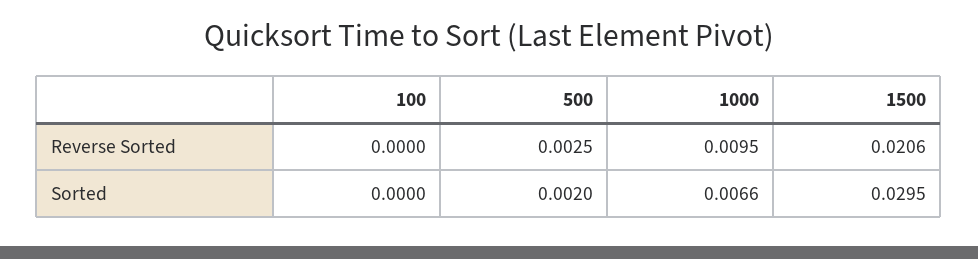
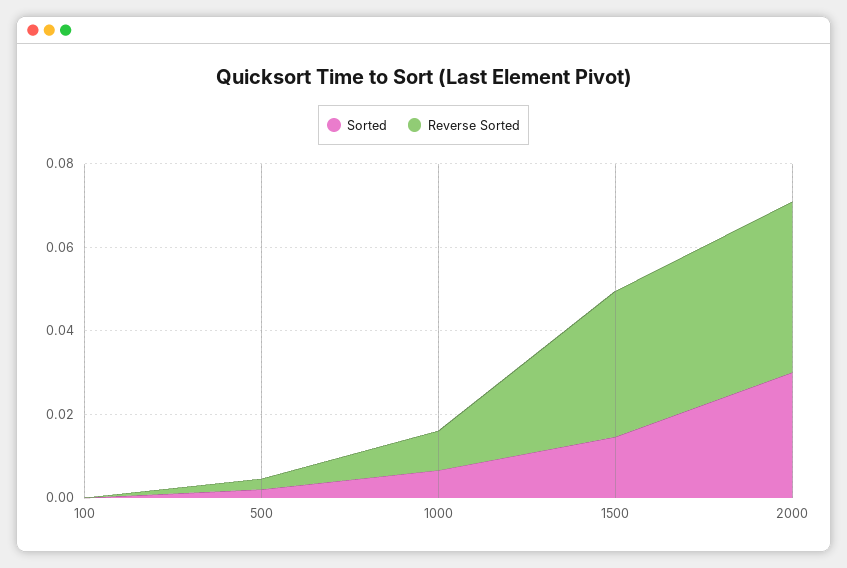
Reverse Sorted, 1500: 0.0206 -> 0.035
Sorted, 1500: 0.0295 -> 0.015
Sorted, 2000: none -> 0.03
Reverse Sorted, 2000: none -> 0.04

